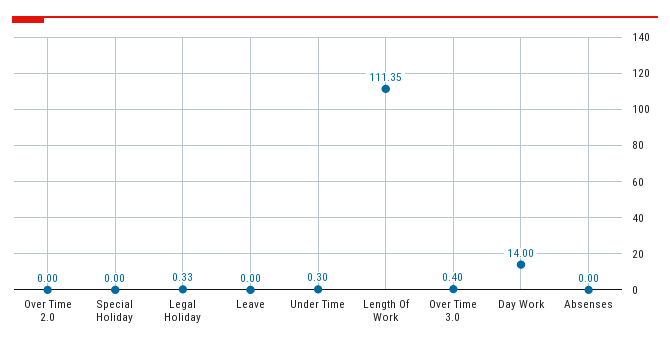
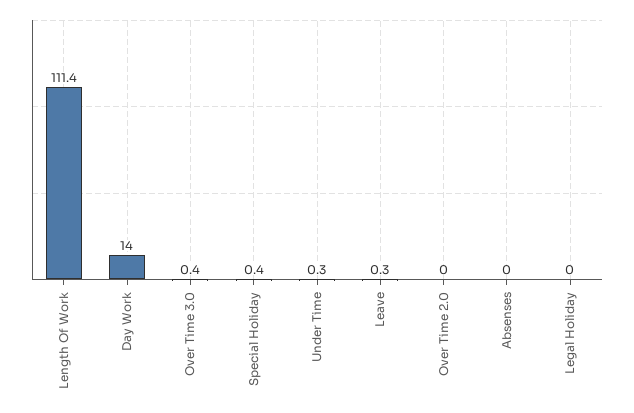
Special Holiday: 0 -> 0.4
Legal Holiday: 0.33 -> 0
Leave: 0 -> 0.3

